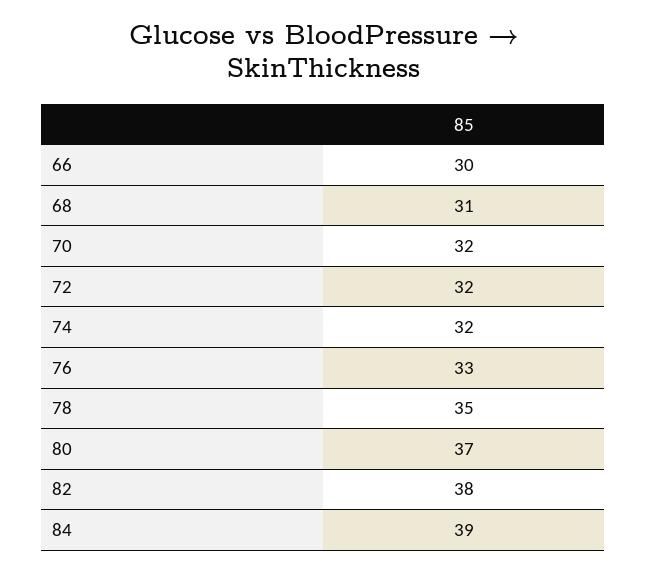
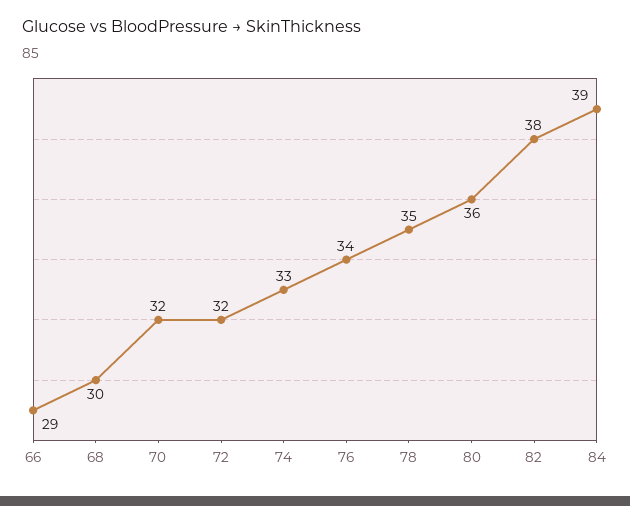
66: 30 -> 29
68: 31 -> 30
74: 32 -> 33
76: 33 -> 34
80: 37 -> 36

